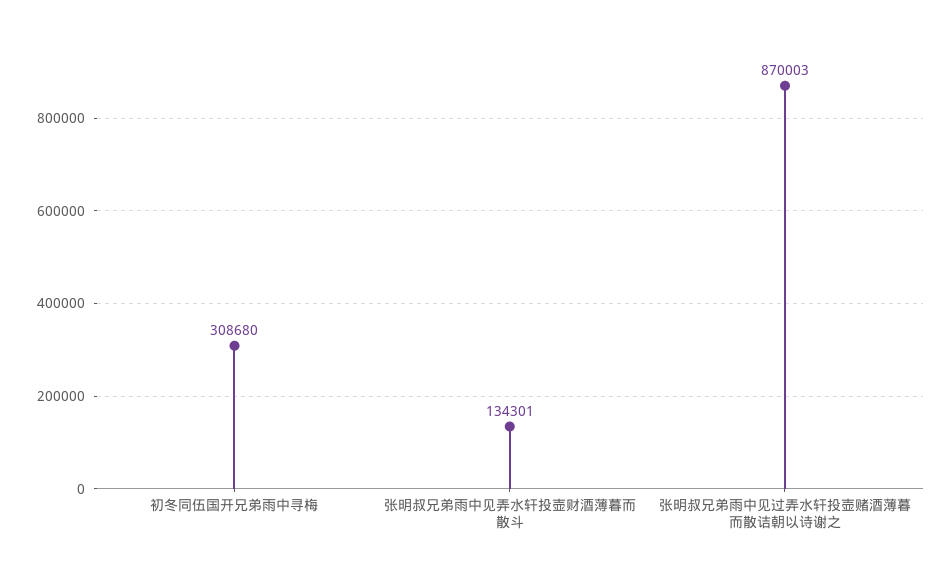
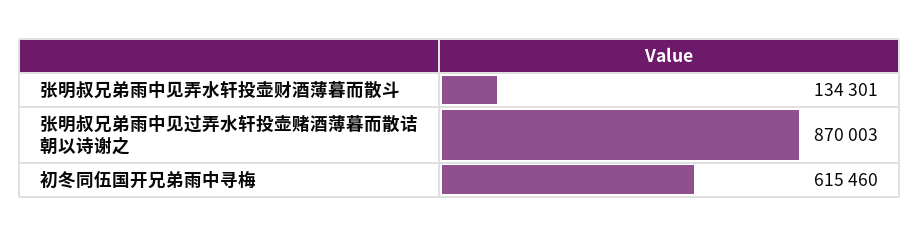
初冬同伍国开兄弟雨中寻梅: 308680 -> 615460

